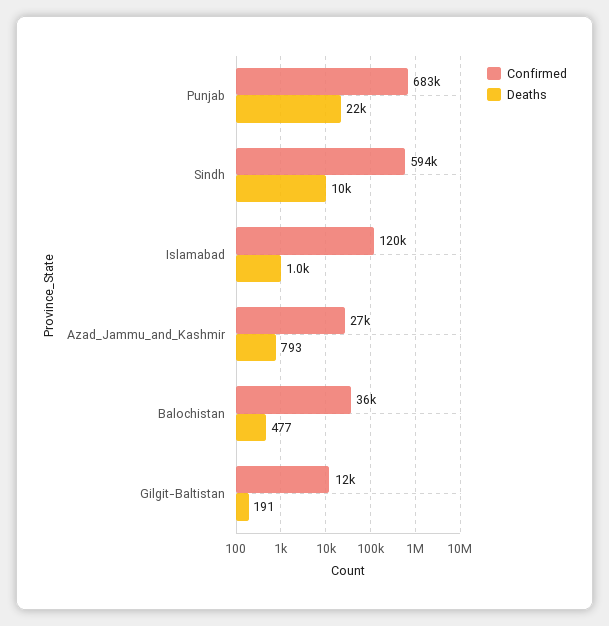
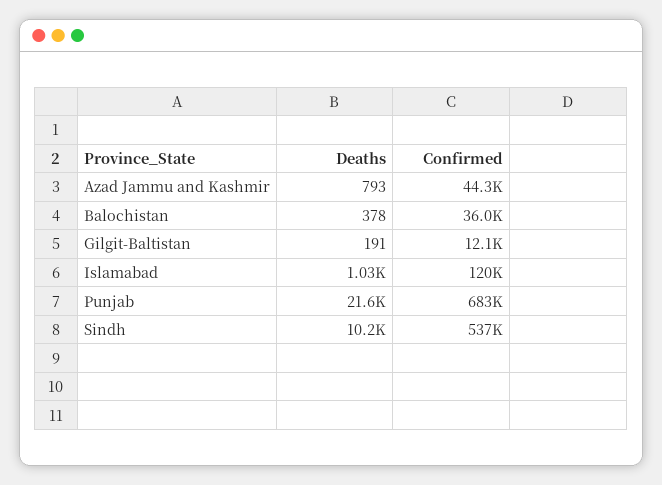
Confirmed, Sindh: 594000 -> 537000
Confirmed, Azad_Jammu_and_Kashmir: 27000 -> 44300
Deaths, Balochistan: 477 -> 378

